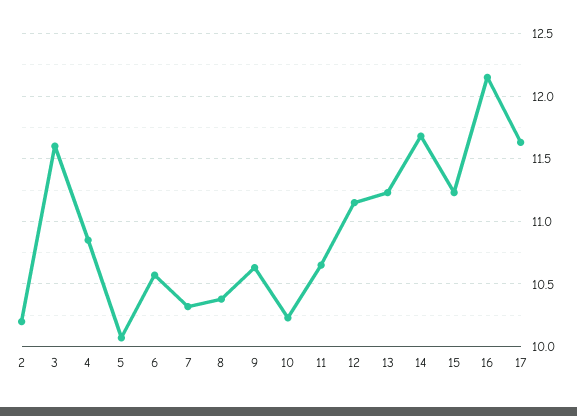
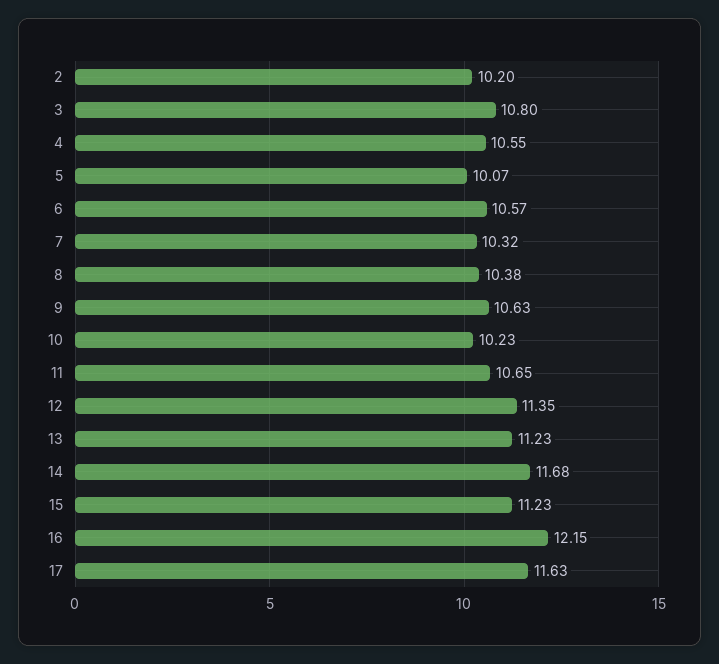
3: 11.6 -> 10.8
4: 10.85 -> 10.55
12: 11.15 -> 11.35

